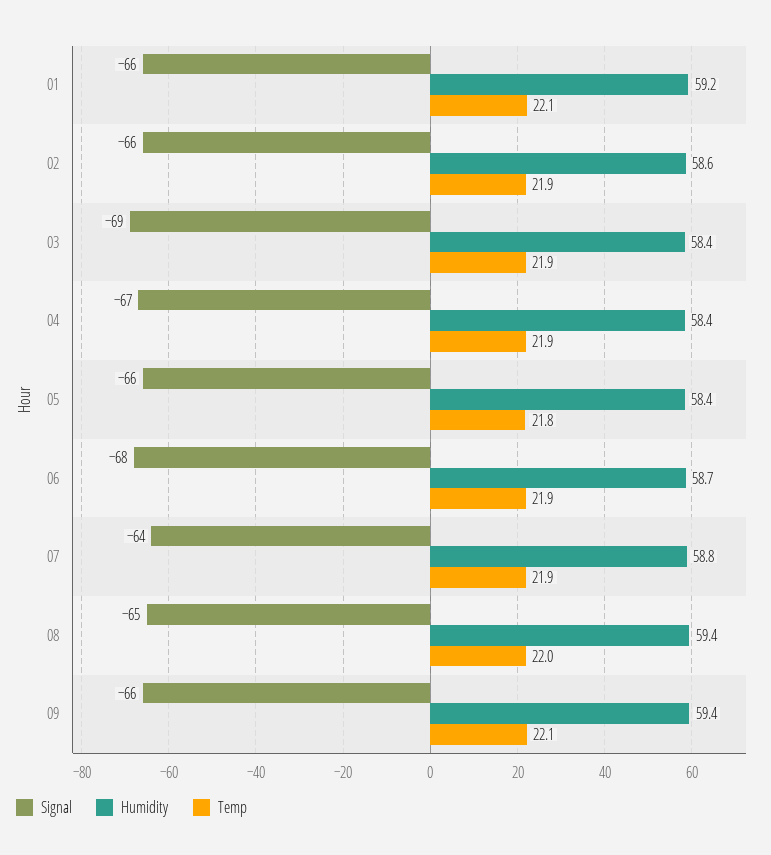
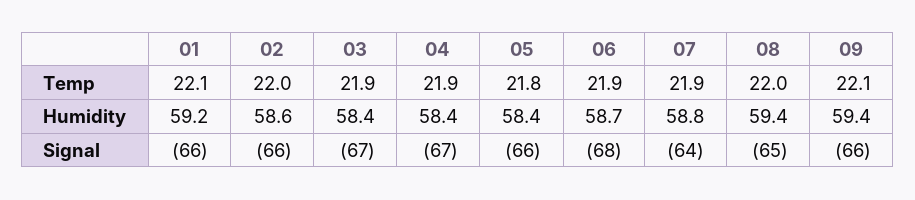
Temp, 02: 21.9 -> 22
Signal, 03: -69 -> -67

